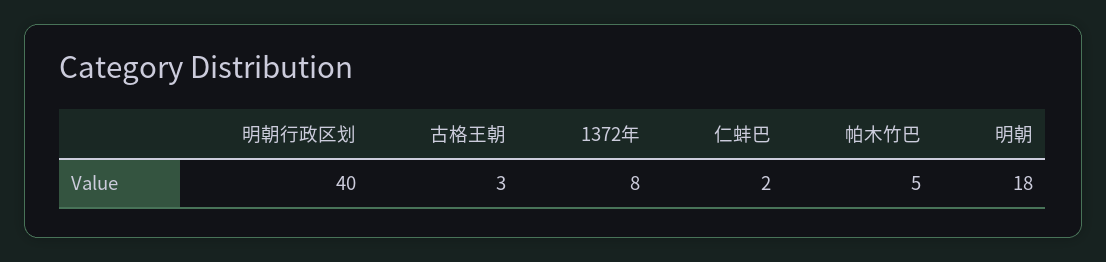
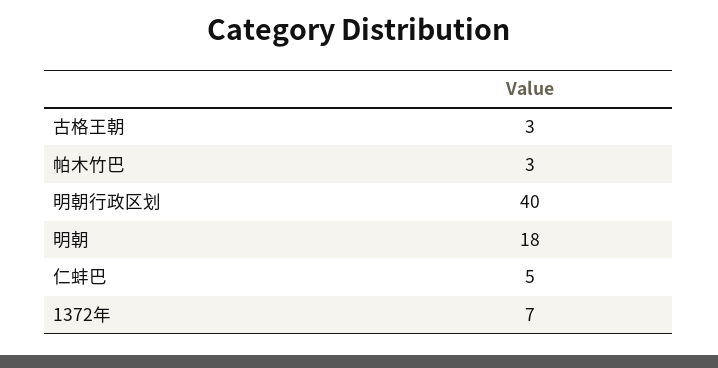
1372年: 8 -> 7
仁蚌巴: 2 -> 5
帕木竹巴: 5 -> 3

